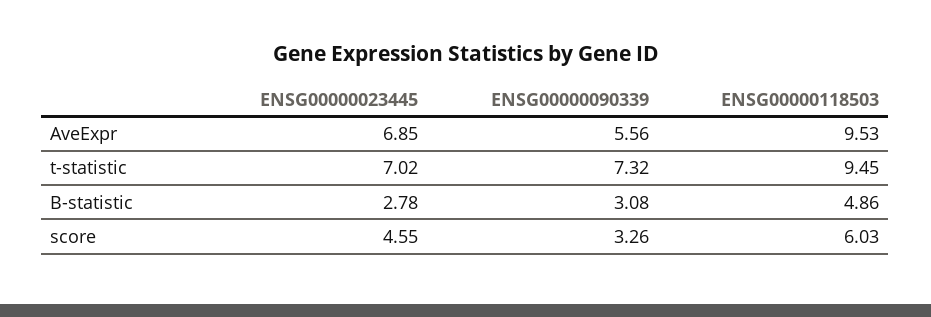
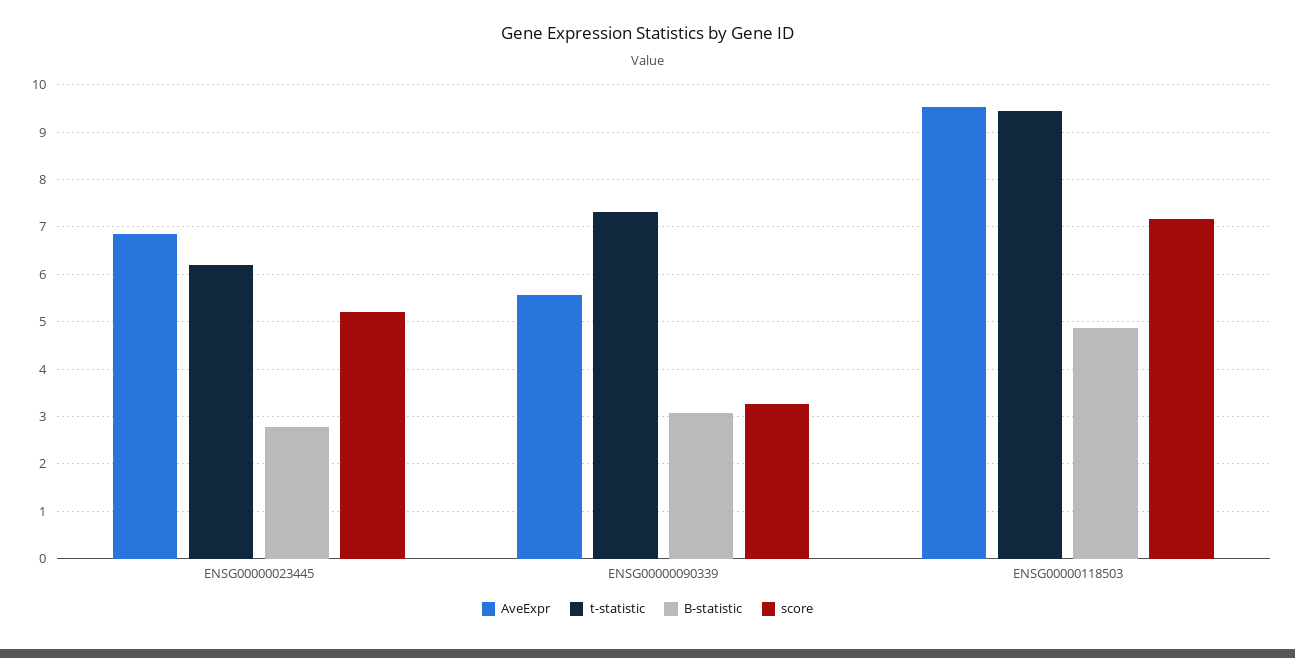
t-statistic, ENSG00000023445: 7.02 -> 6.2
score, ENSG00000023445: 4.55 -> 5.2
score, ENSG00000118503: 6.03 -> 7.2

